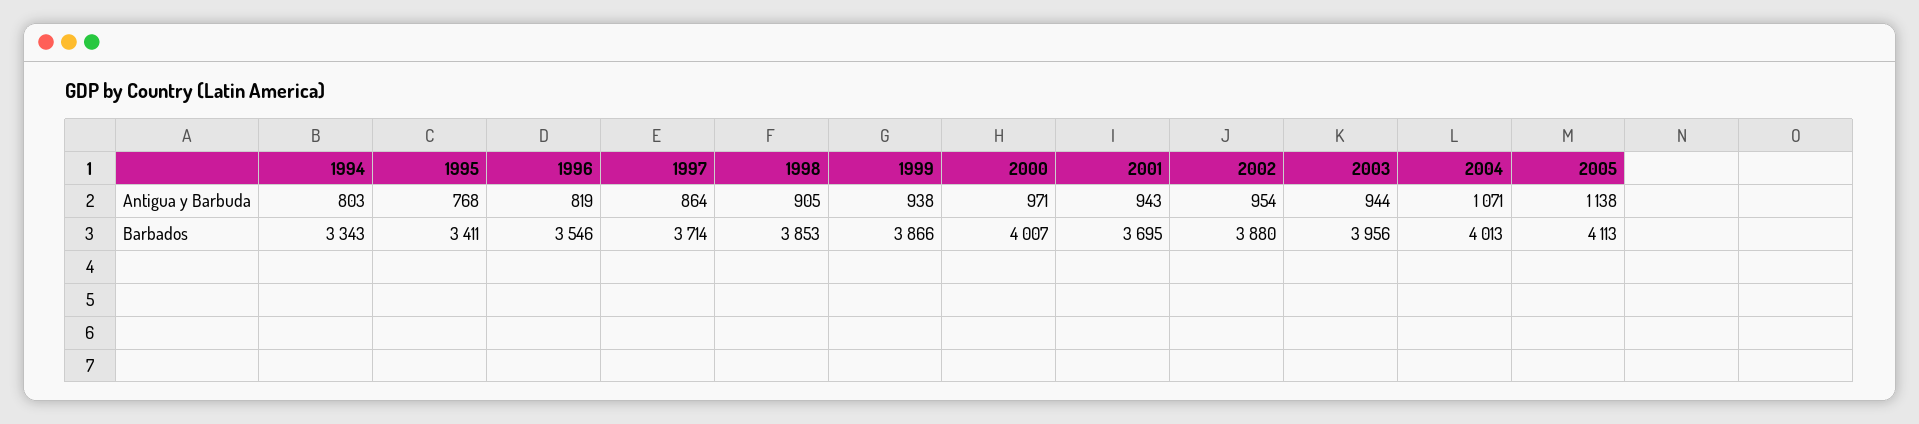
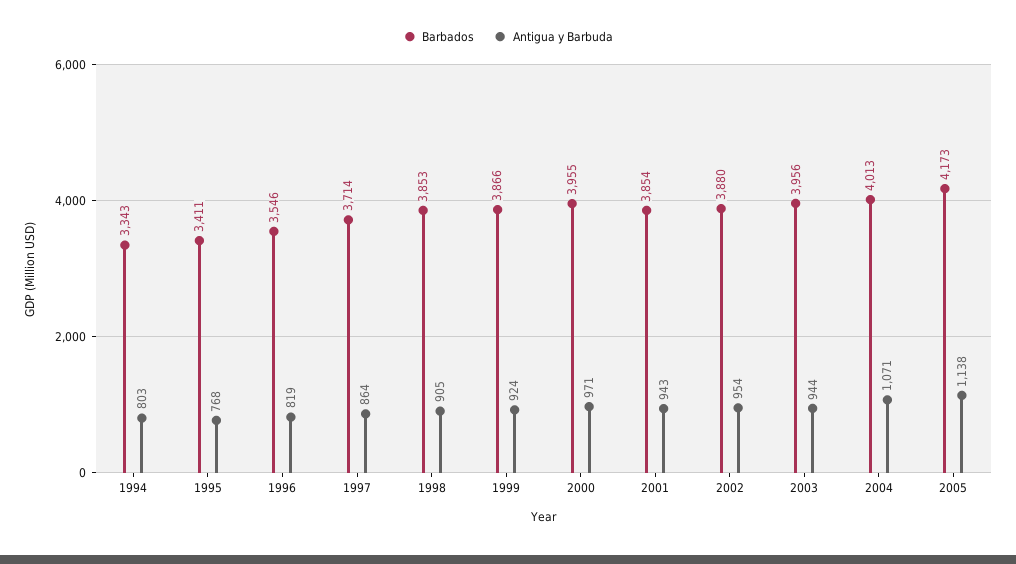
Antigua y Barbuda, 1999: 938 -> 924
Barbados, 2000: 4007 -> 3955
Barbados, 2001: 3695 -> 3854
Barbados, 2005: 4113 -> 4173

